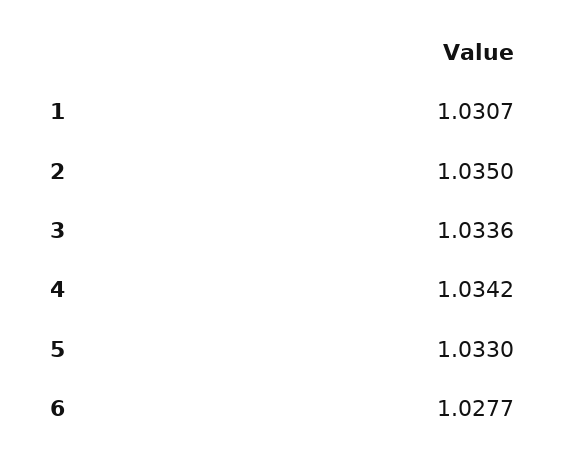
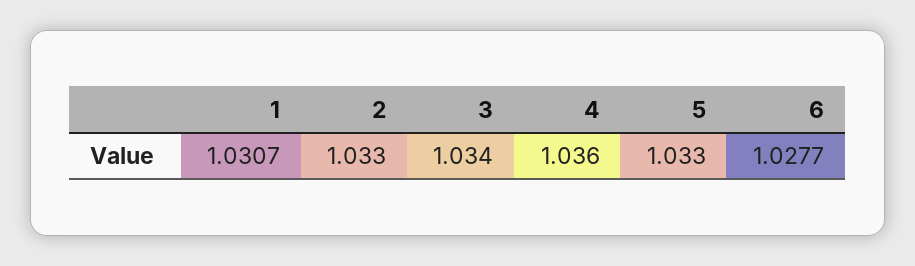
2: 1.035 -> 1.033
3: 1.0336 -> 1.034
4: 1.0342 -> 1.036

